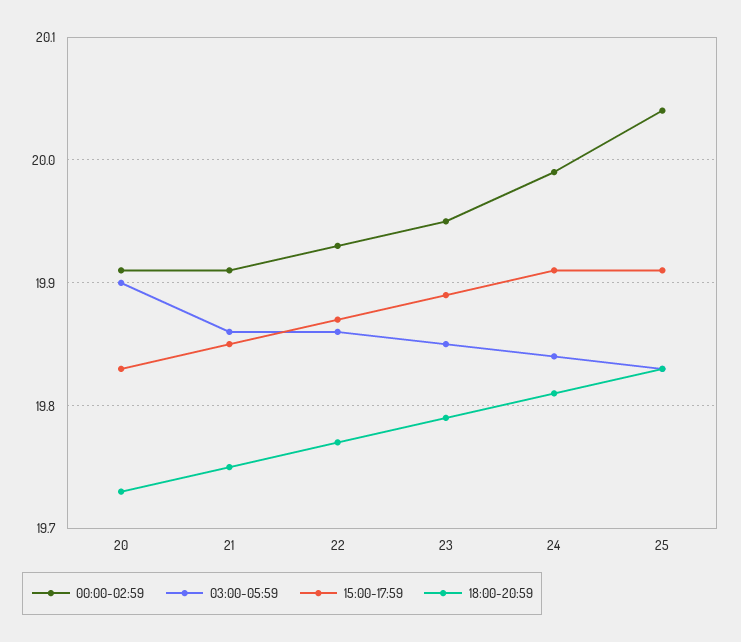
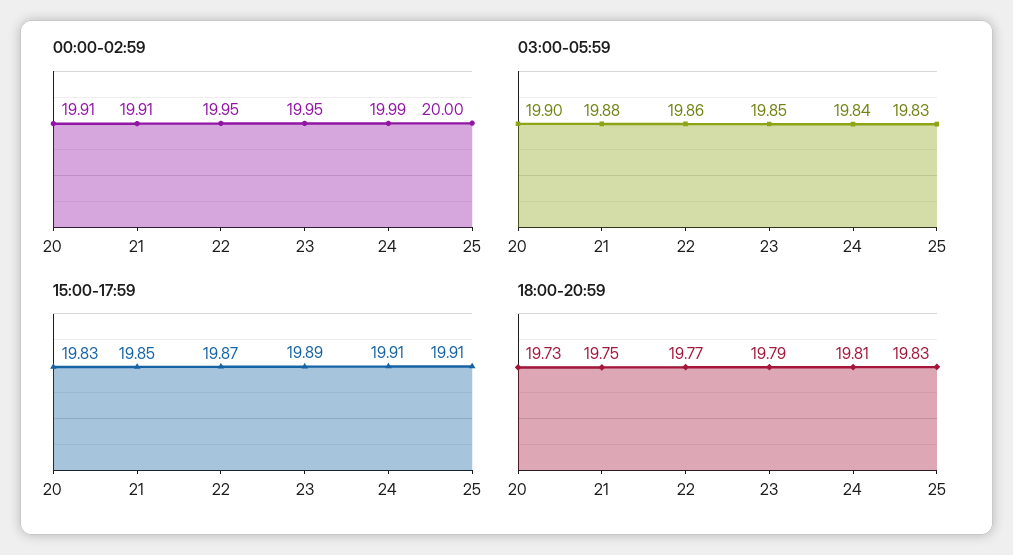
03:00-05:59, 21: 19.86 -> 19.88
00:00-02:59, 22: 19.93 -> 19.95
00:00-02:59, 25: 20.04 -> 20

